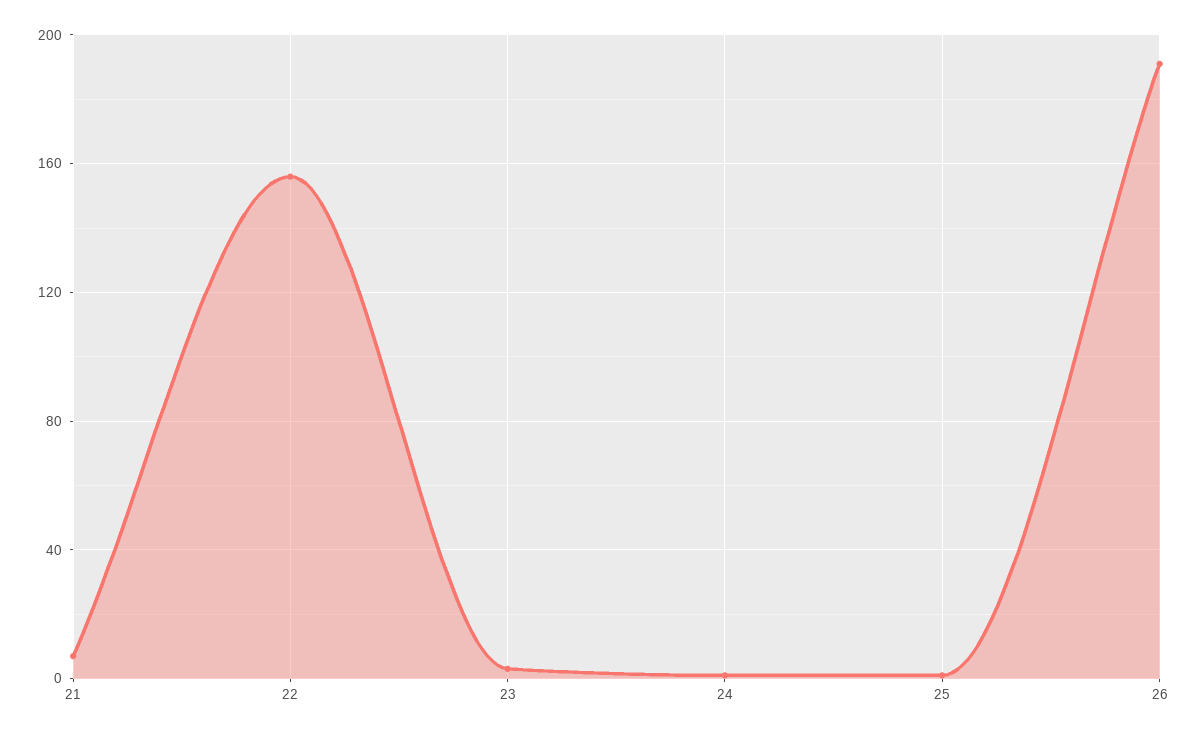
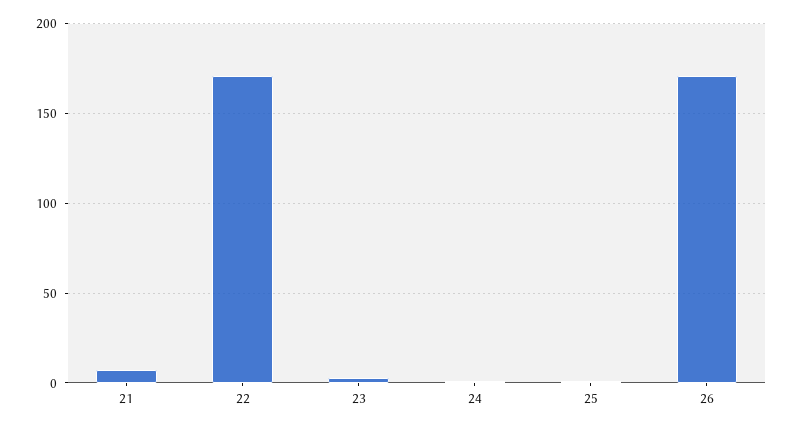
22: 155 -> 170
26: 190 -> 170

